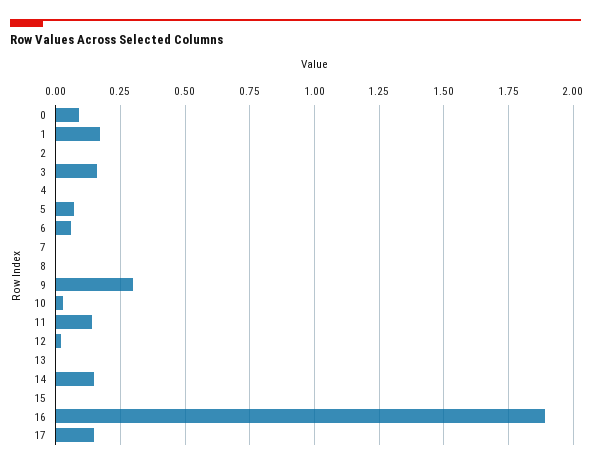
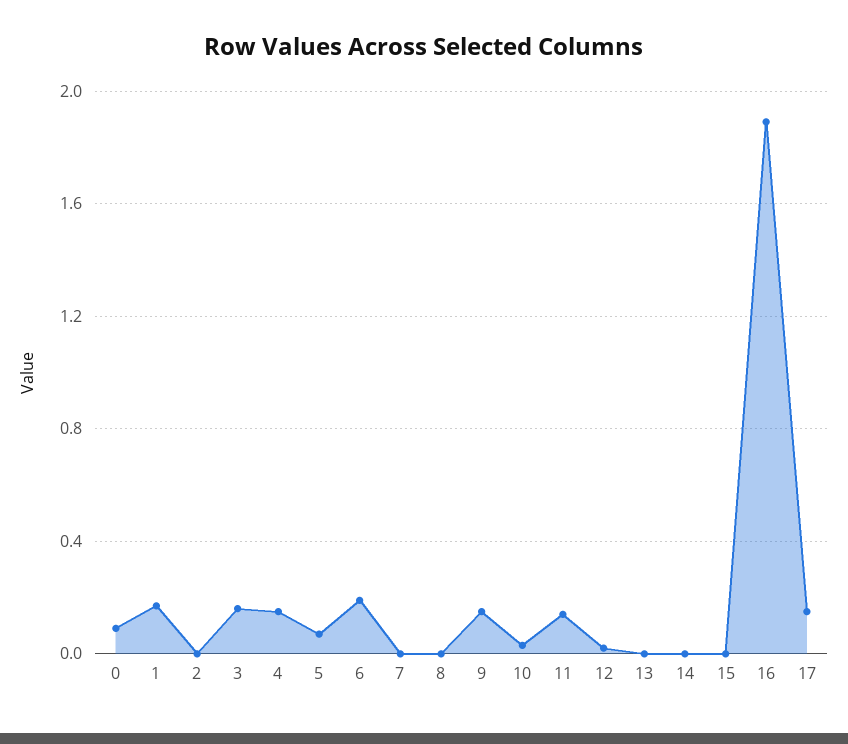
4: 0 -> 0.15
6: 0.05 -> 0.2
9: 0.3 -> 0.15
14: 0.15 -> 0

